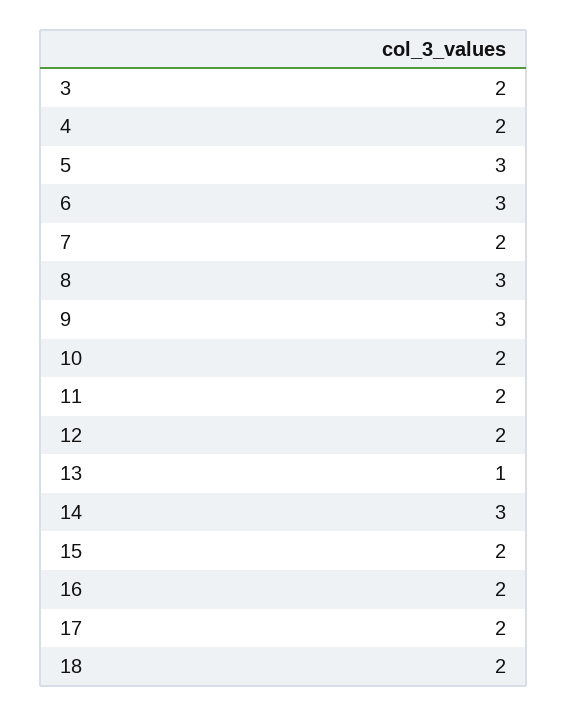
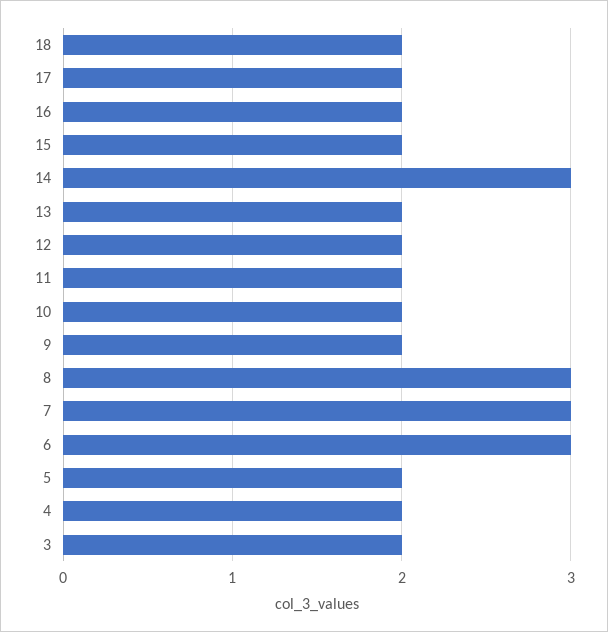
5: 3 -> 2
7: 2 -> 3
9: 3 -> 2
13: 1 -> 2

